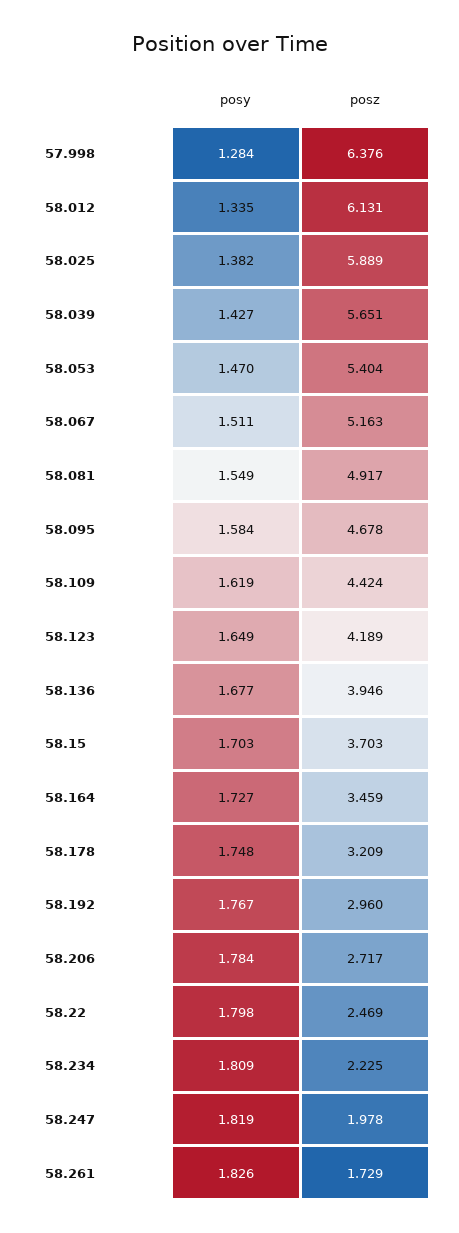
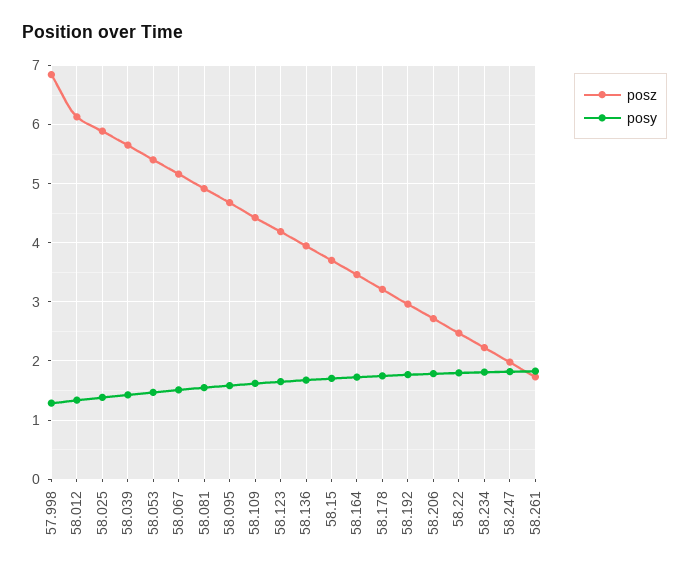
posz, 57.998: 6.376 -> 6.8

